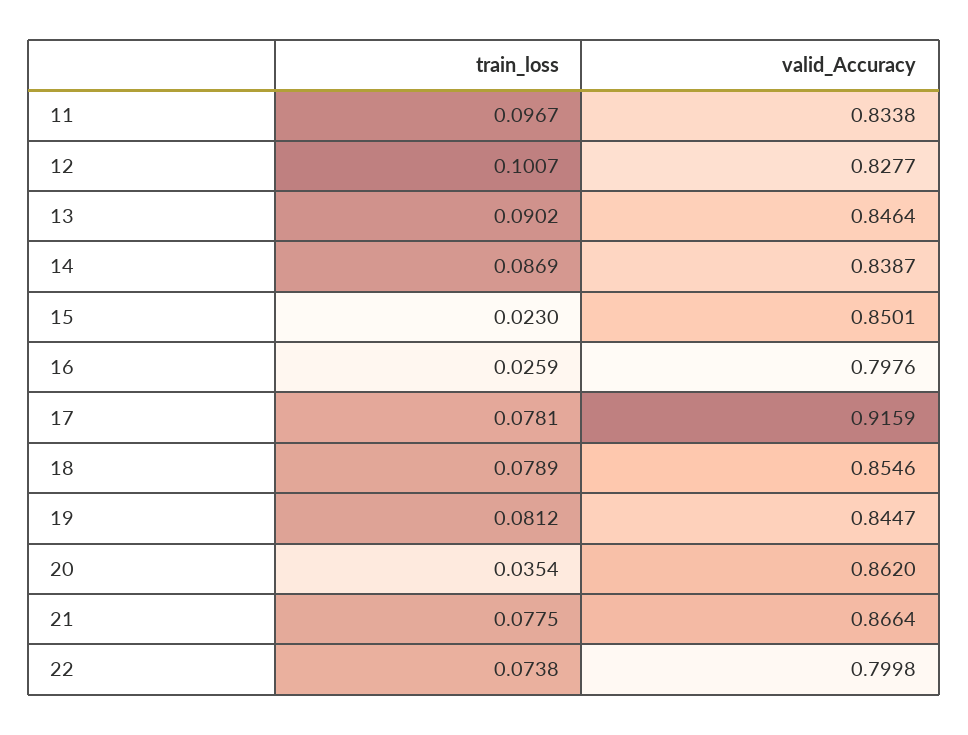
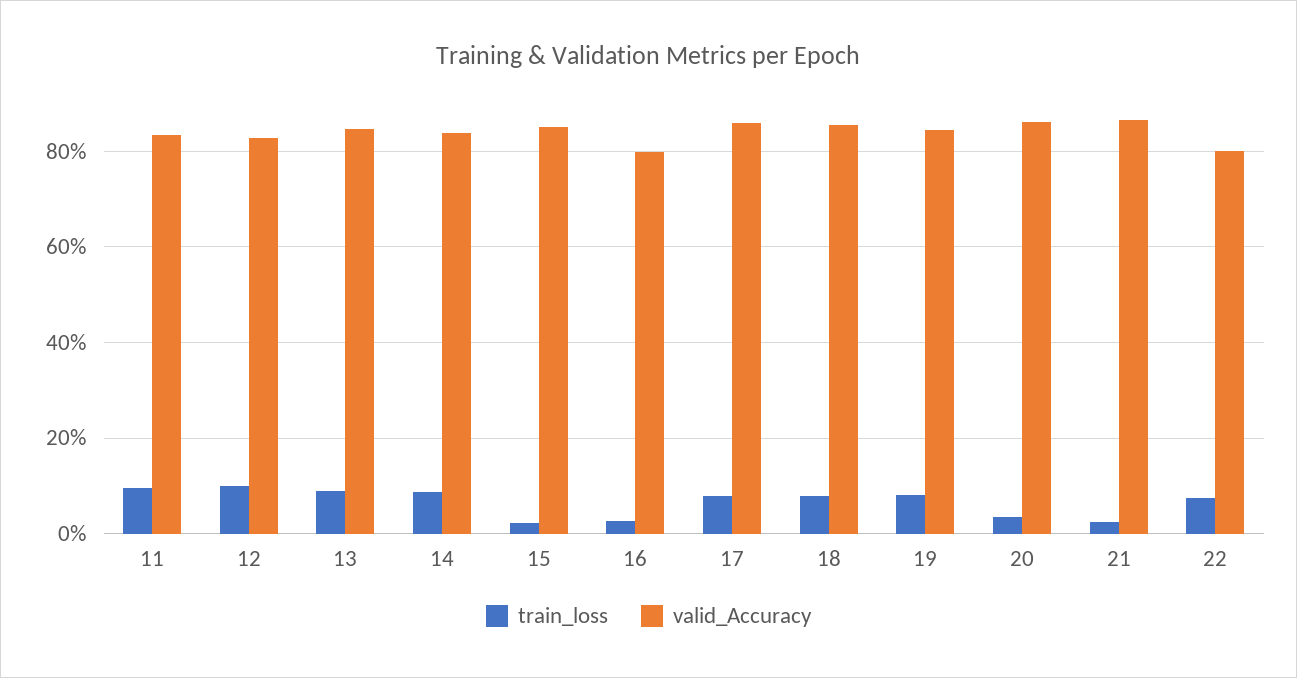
valid_Accuracy, 17: 0.9159 -> 0.86
train_loss, 21: 0.0775 -> 0.02

